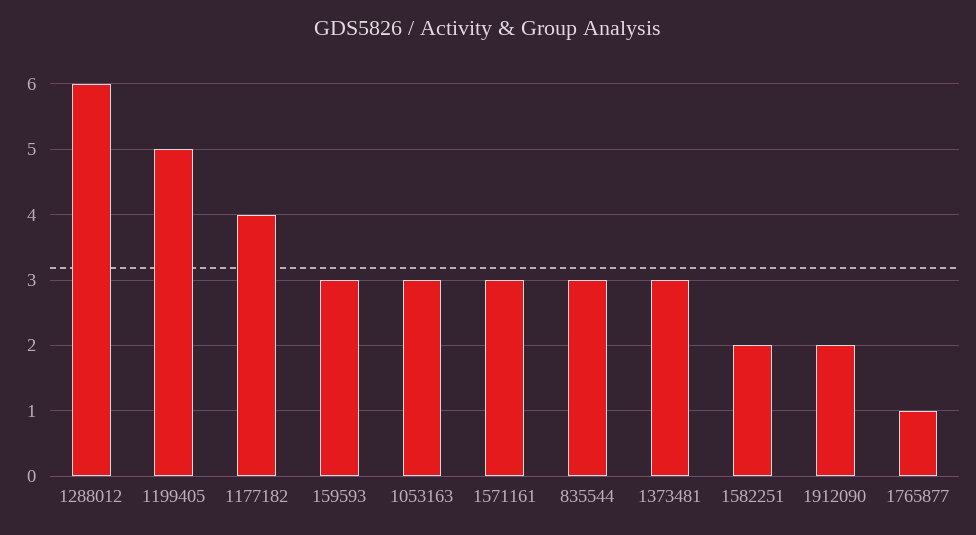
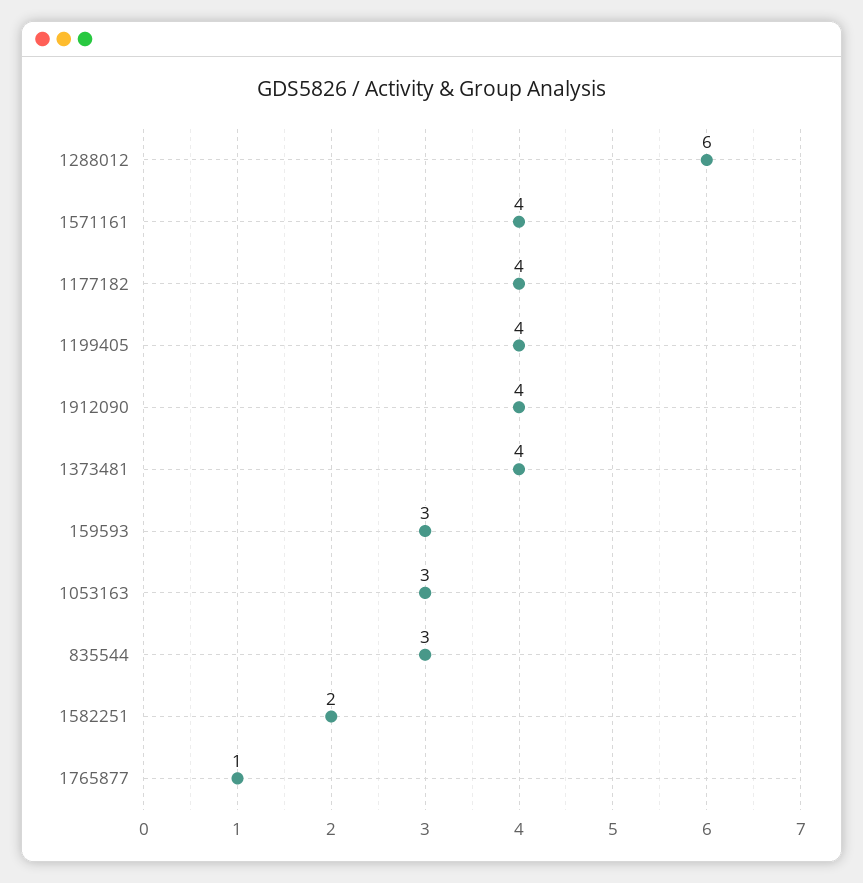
1199405: 5 -> 4
1571161: 3 -> 4
1373481: 3 -> 4
1912090: 2 -> 4

